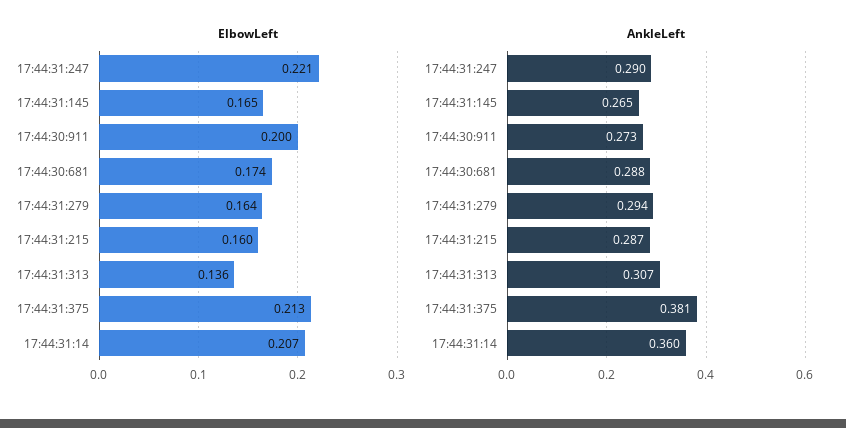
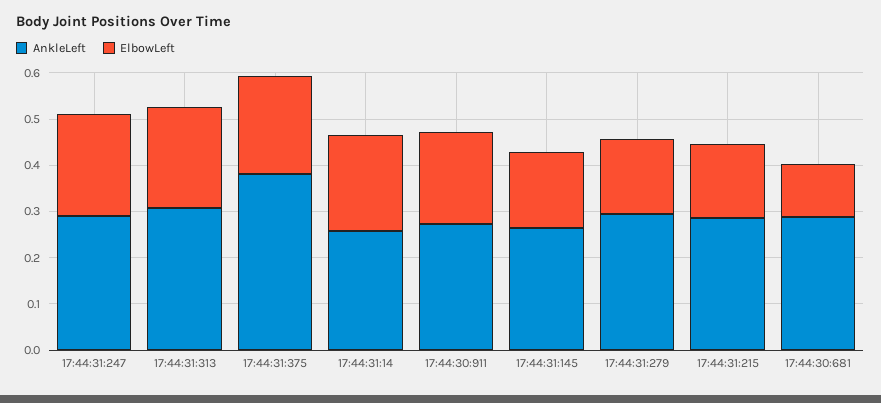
ElbowLeft, 17:44:30:681: 0.174 -> 0.12
ElbowLeft, 17:44:31:313: 0.136 -> 0.22
AnkleLeft, 17:44:31:14: 0.36 -> 0.26

